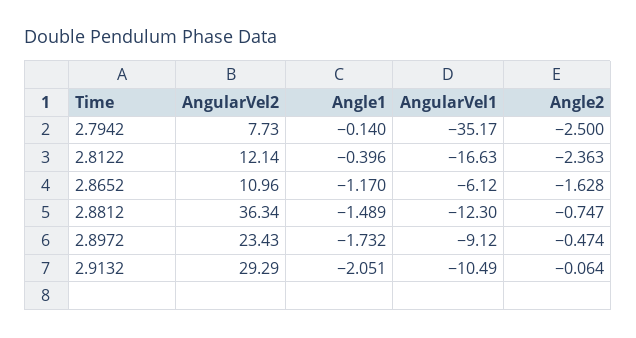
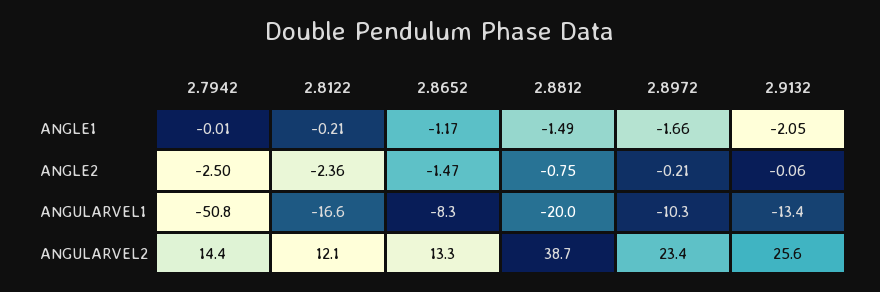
AngularVel2, 2.7942: 7.73 -> 14.4
Angle1, 2.7942: -0.14 -> -0.01
AngularVel1, 2.7942: -35.17 -> -50.8
Angle1, 2.8122: -0.396 -> -0.21
AngularVel2, 2.8652: 10.96 -> 13.3
AngularVel1, 2.8652: -6.12 -> -8.3
Angle2, 2.8652: -1.628 -> -1.47
AngularVel2, 2.8812: 36.34 -> 38.7
AngularVel1, 2.8812: -12.3 -> -20
Angle1, 2.8972: -1.732 -> -1.66
AngularVel1, 2.8972: -9.12 -> -10.3
Angle2, 2.8972: -0.474 -> -0.21
AngularVel2, 2.9132: 29.29 -> 25.6
AngularVel1, 2.9132: -10.49 -> -13.4

